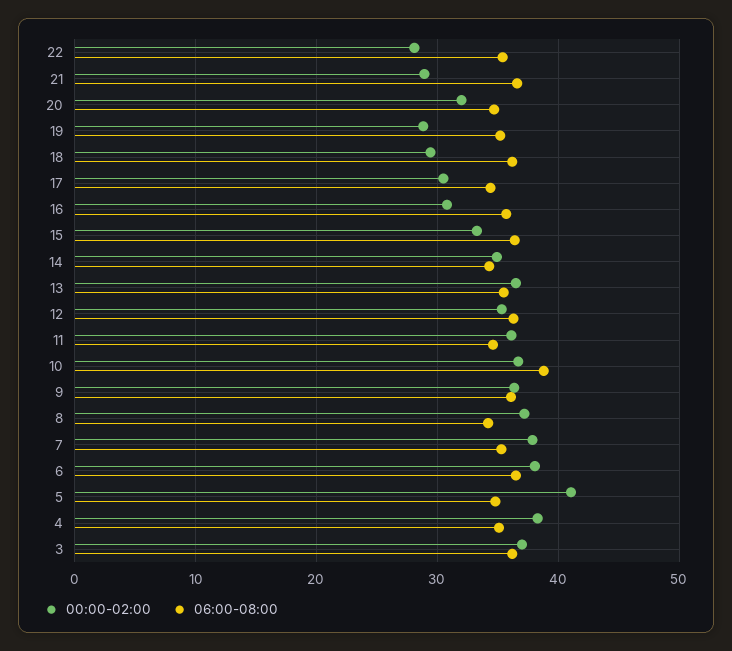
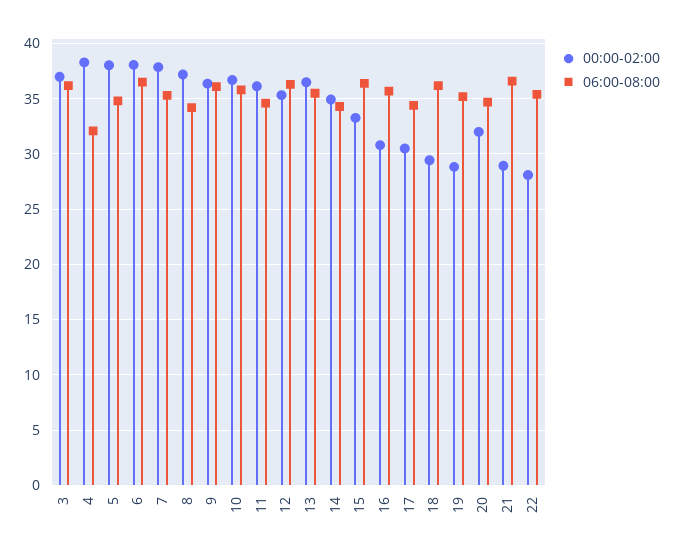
06:00-08:00, 10: 39 -> 36
00:00-02:00, 5: 41 -> 38
06:00-08:00, 4: 35 -> 32

